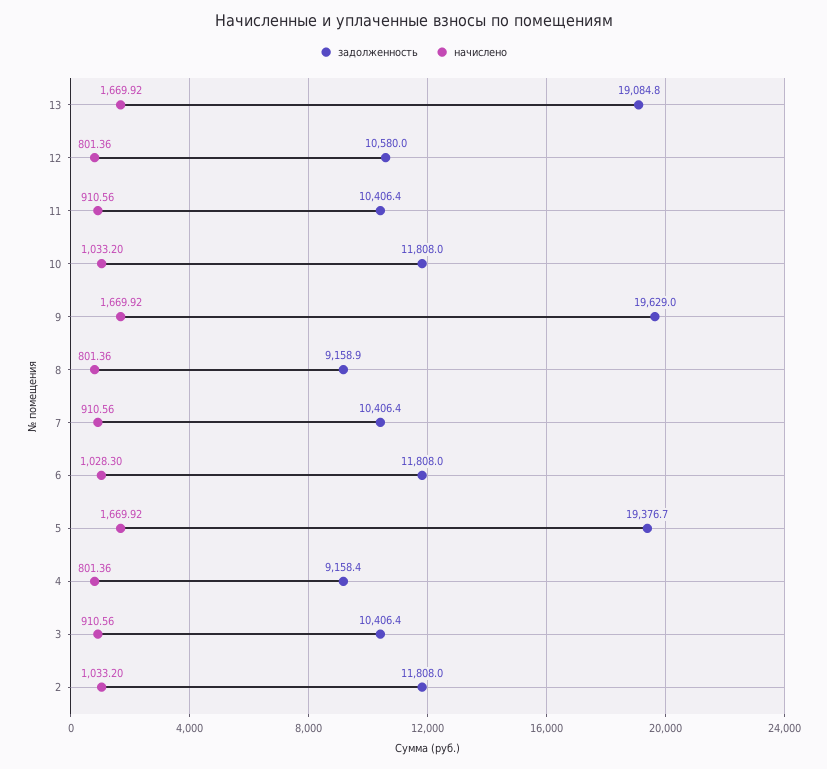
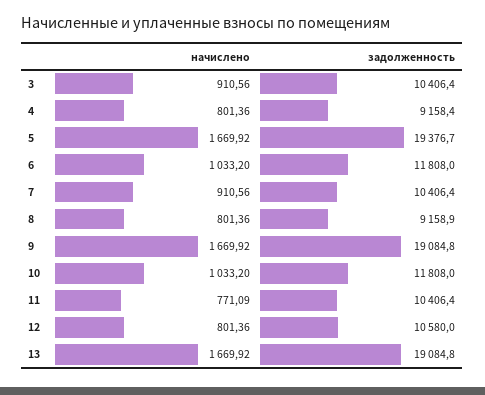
начислено, 11: 910.56 -> 771.09
задолженность, 9: 19629 -> 19084.8
начислено, 6: 1028.3 -> 1033.2
задолженность, 2: 11808 -> none
начислено, 2: 1033.2 -> none

